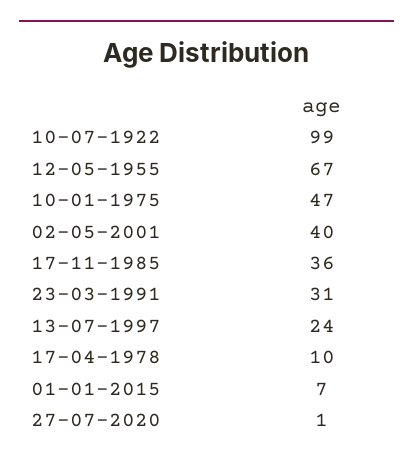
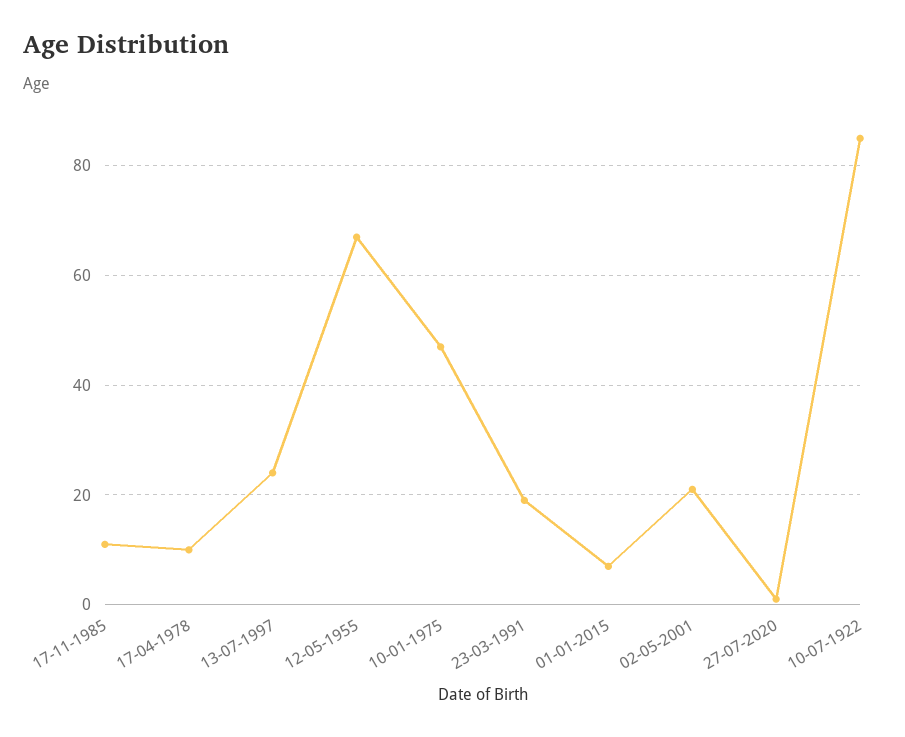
10-07-1922: 99 -> 85
02-05-2001: 40 -> 20
17-11-1985: 36 -> 10
23-03-1991: 31 -> 20

